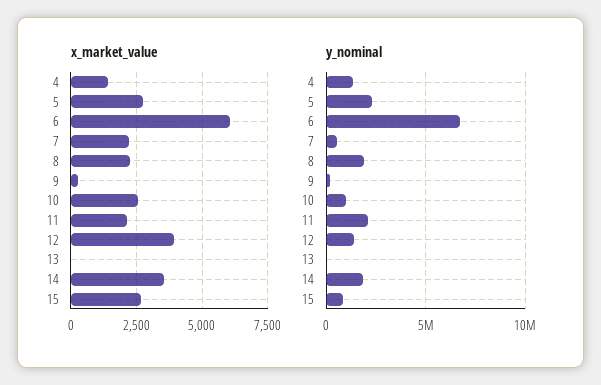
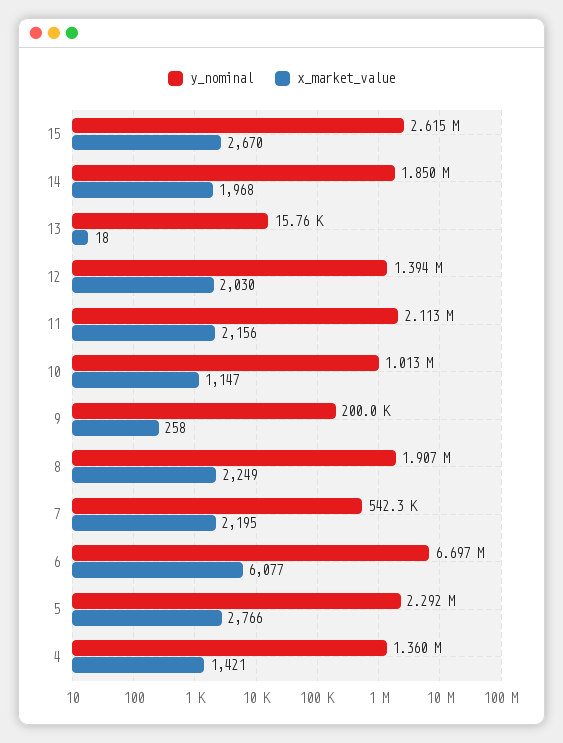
x_market_value, 10: 2500 -> 1147
x_market_value, 12: 4000 -> 2030
x_market_value, 14: 3500 -> 1968
y_nominal, 15: 1000000 -> 2615000

